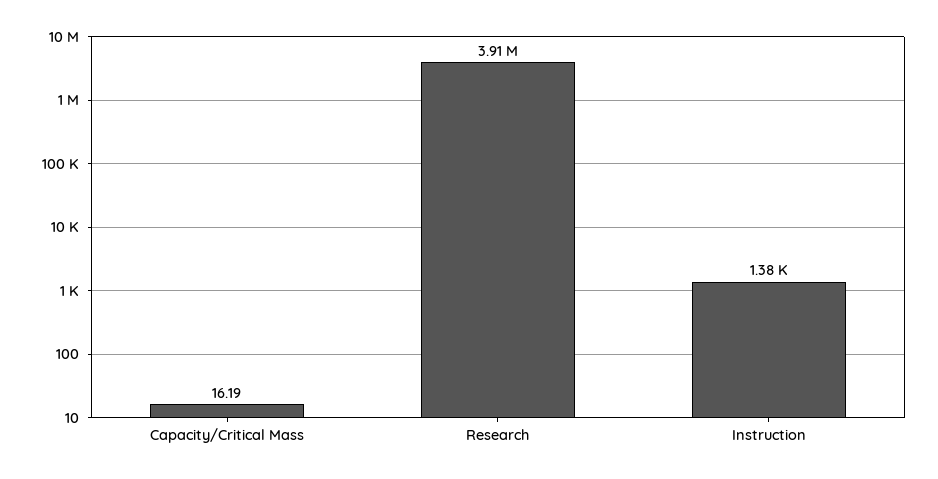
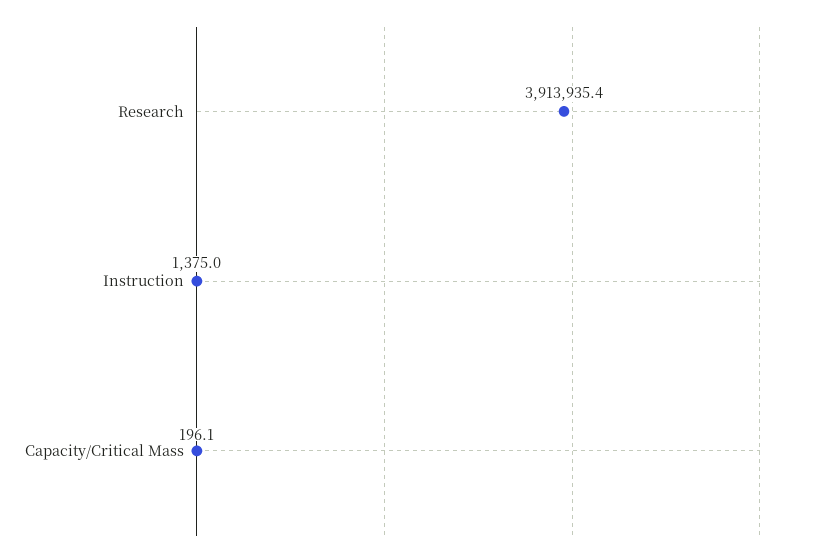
Capacity/Critical Mass: 16.19 -> 196.1

